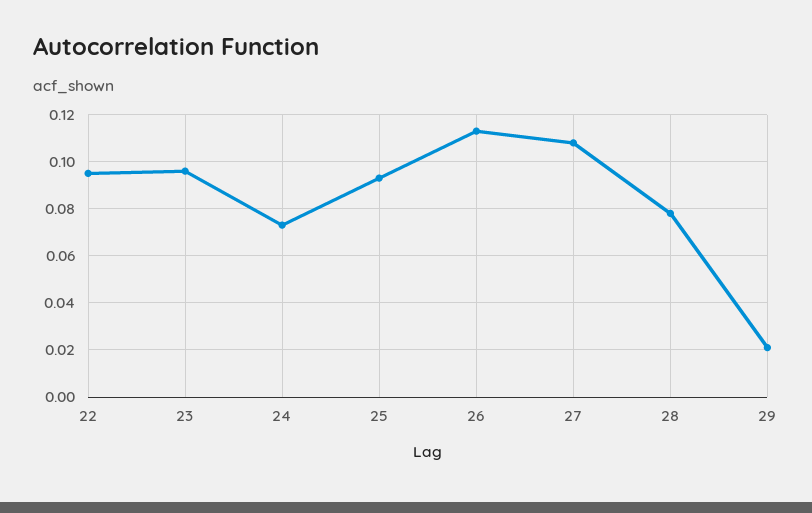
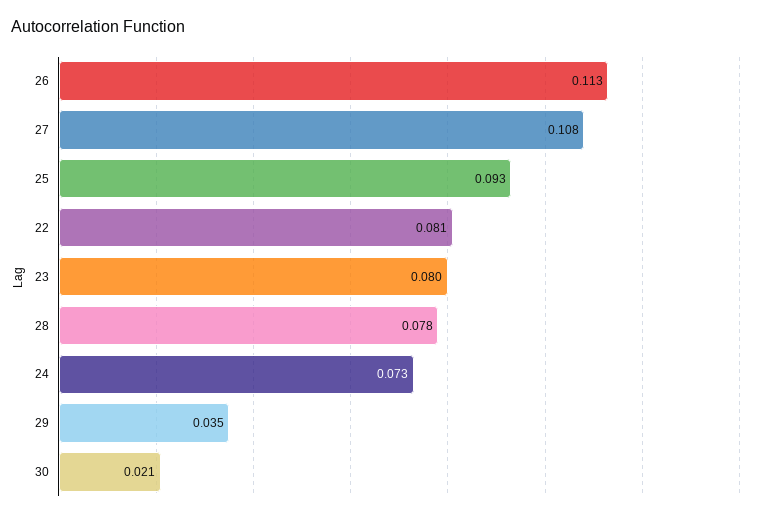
22: 0.095 -> 0.081
23: 0.095 -> 0.08
29: 0.02 -> 0.035
30: none -> 0.021

